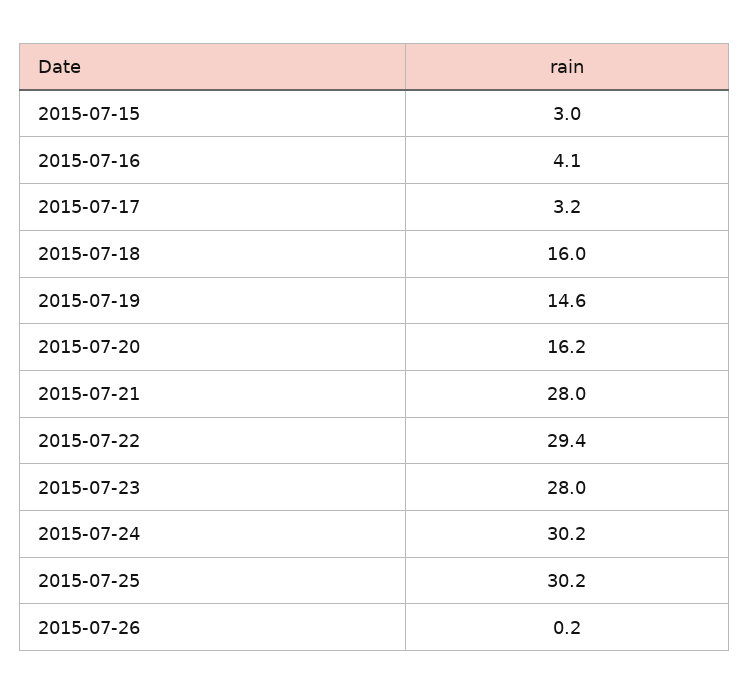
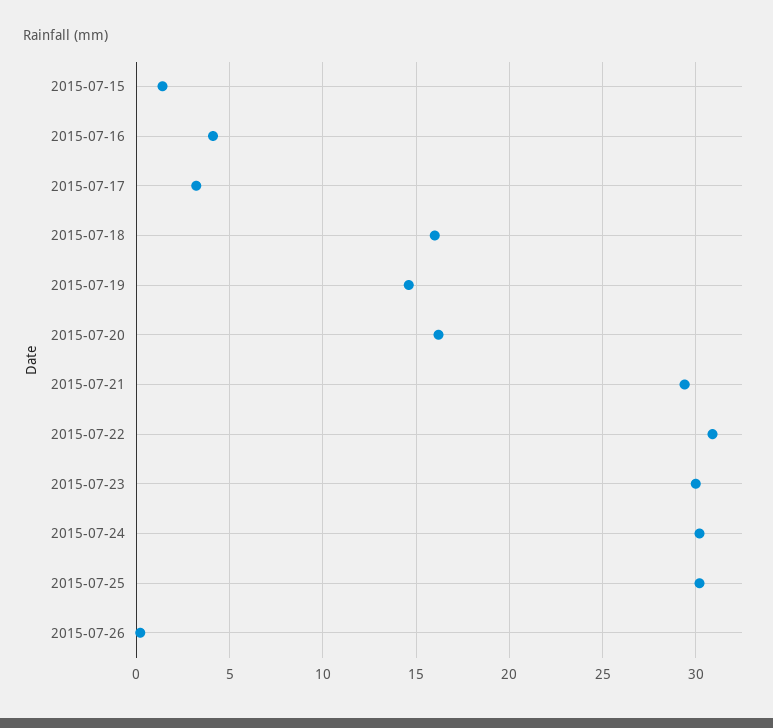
2015-07-15: 3 -> 1.5
2015-07-21: 28 -> 29.5
2015-07-22: 29.4 -> 31
2015-07-23: 28 -> 30

